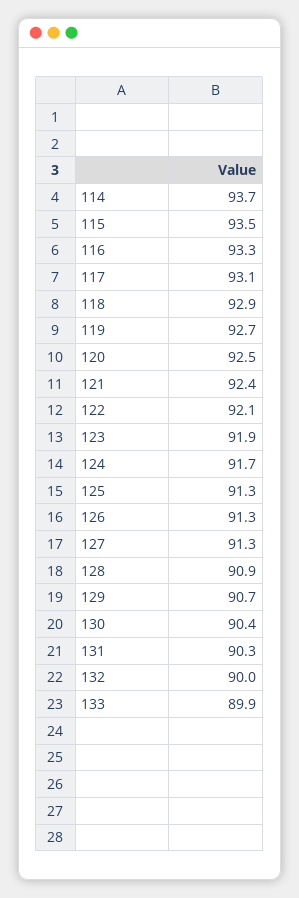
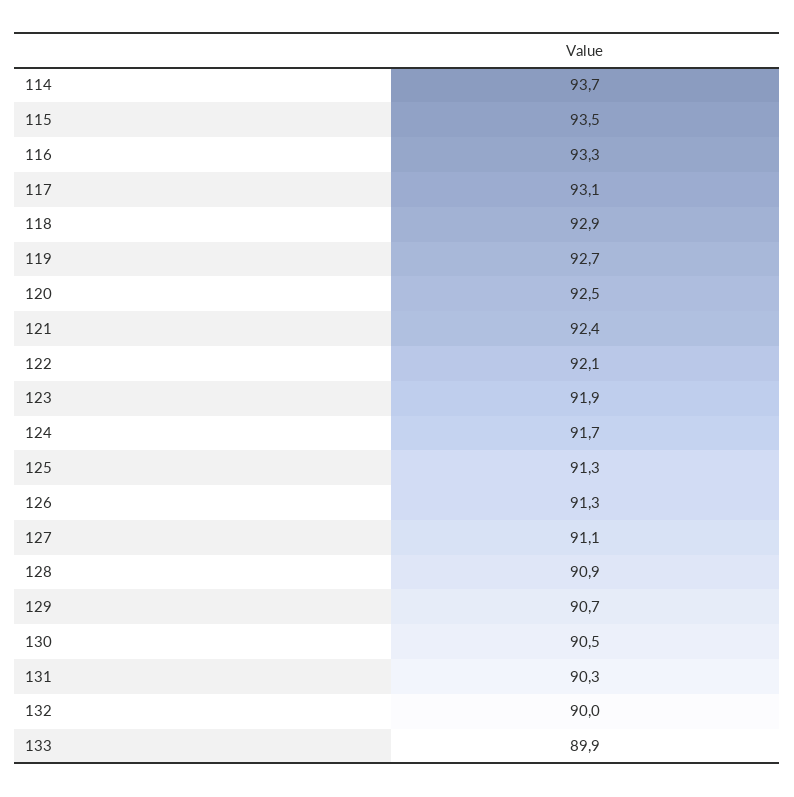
127: 91.3 -> 91.1
130: 90.4 -> 90.5

